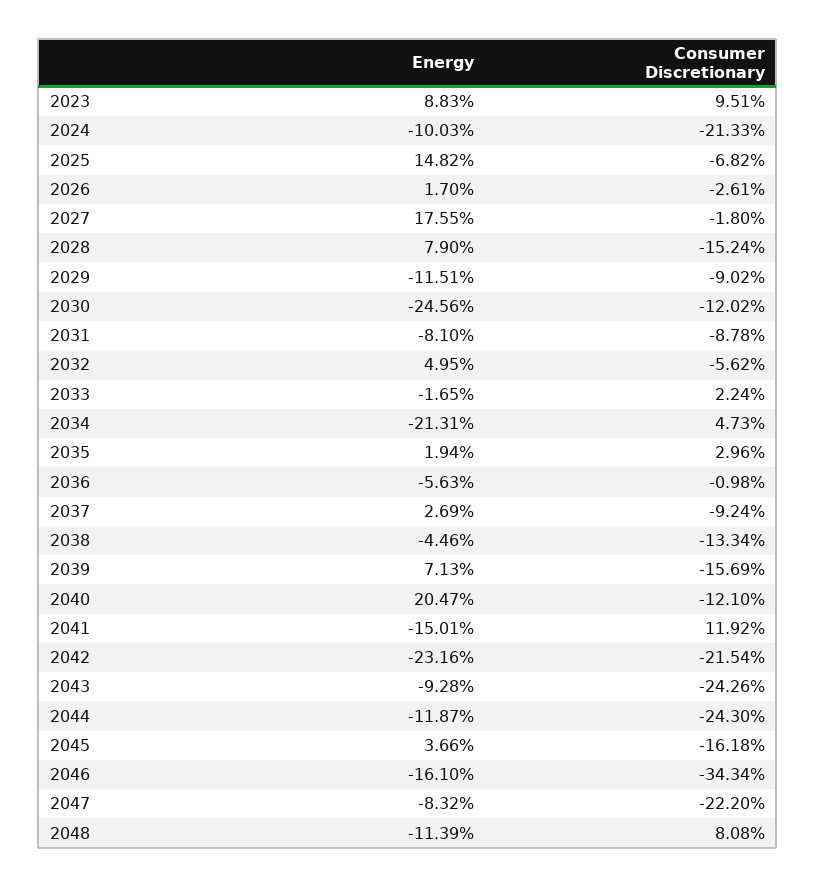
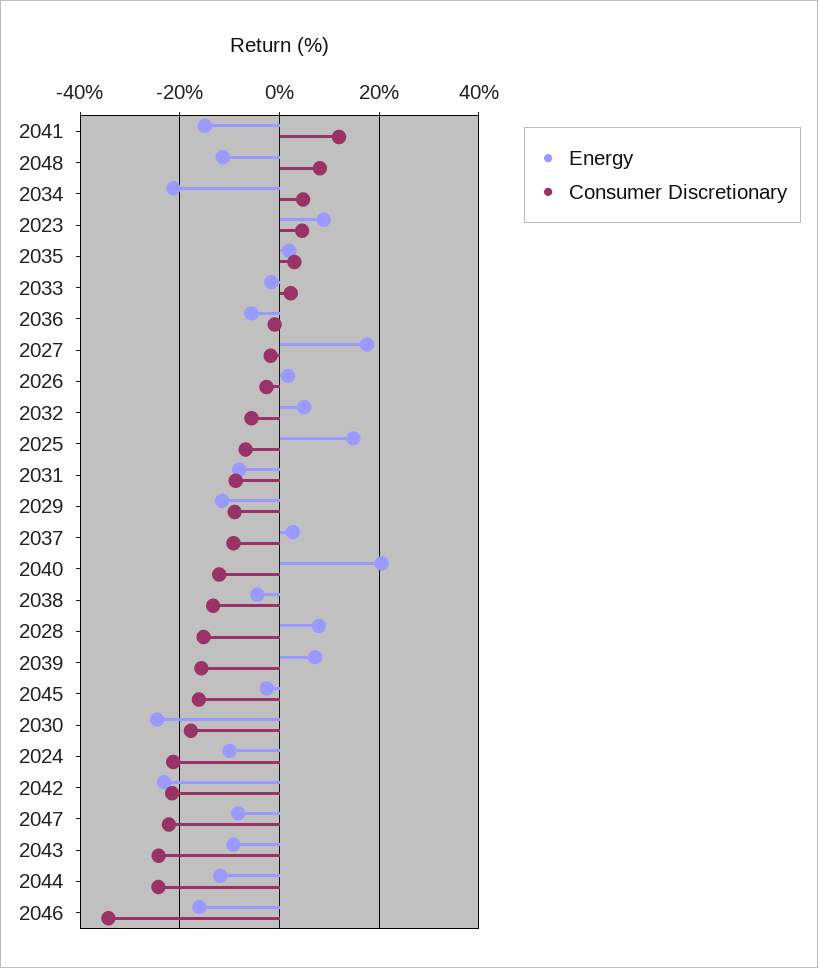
Consumer Discretionary, 2023: 9.51 -> 4
Consumer Discretionary, 2030: -12.02 -> -18
Energy, 2045: 3.66 -> -2

